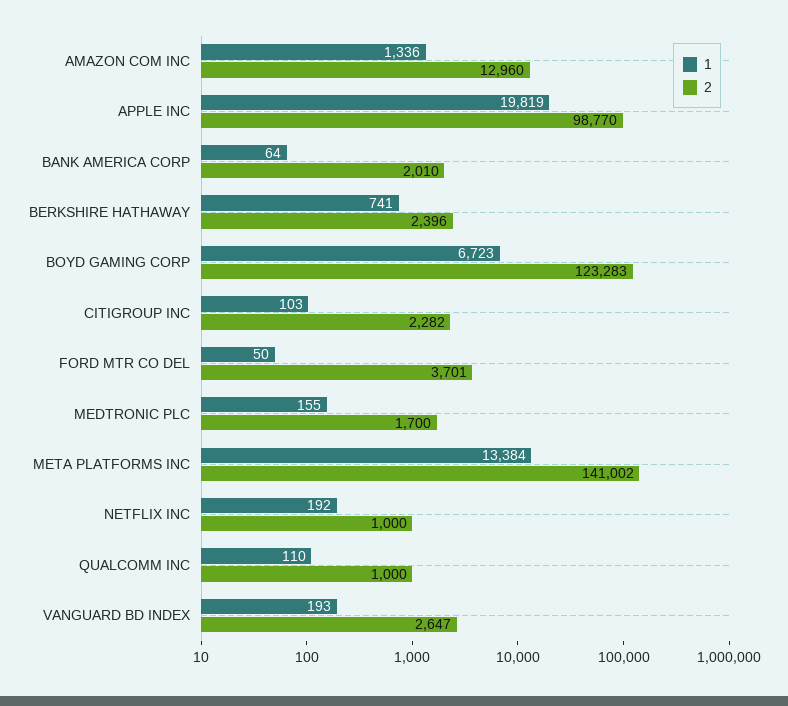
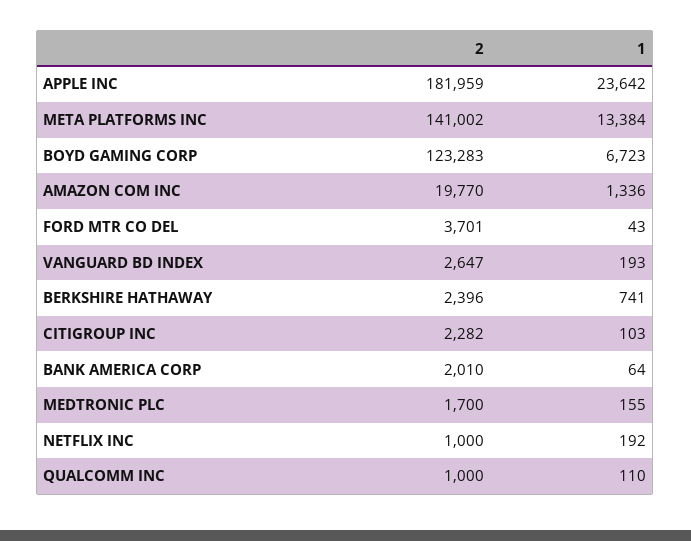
2, AMAZON COM INC: 12960 -> 19770
1, APPLE INC: 19819 -> 23642
2, APPLE INC: 98770 -> 181959
1, FORD MTR CO DEL: 50 -> 43

